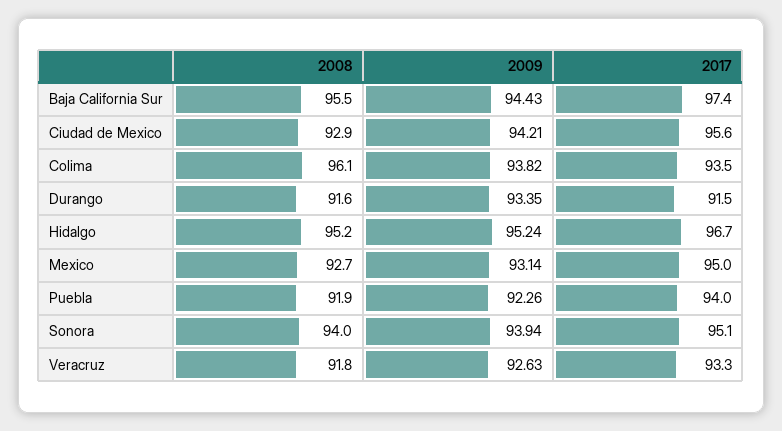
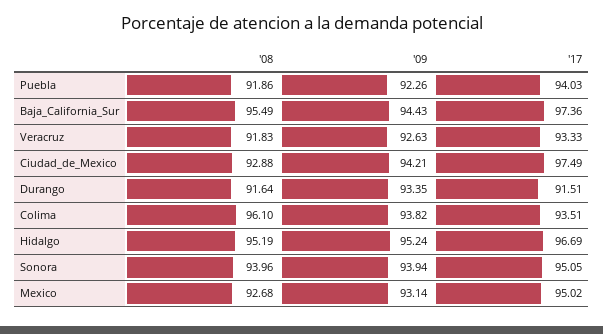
2017, Ciudad de Mexico: 95.6 -> 97.49

